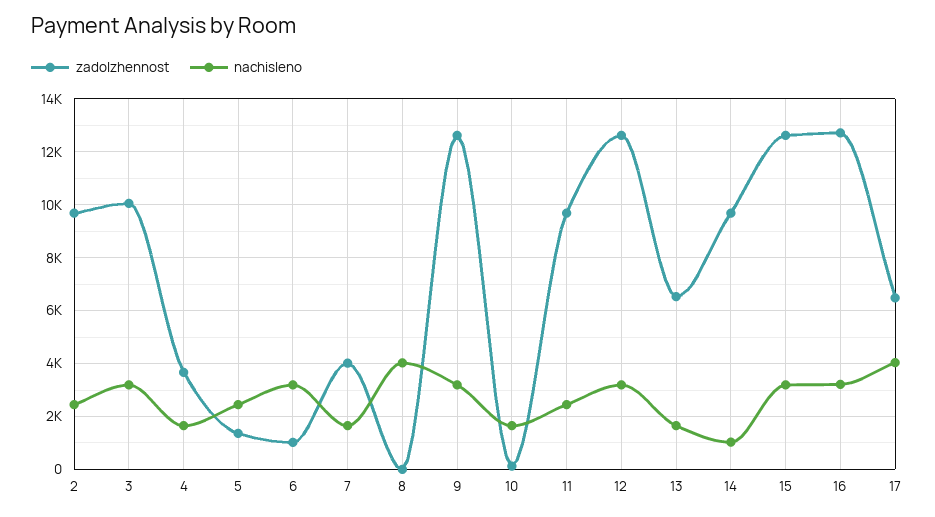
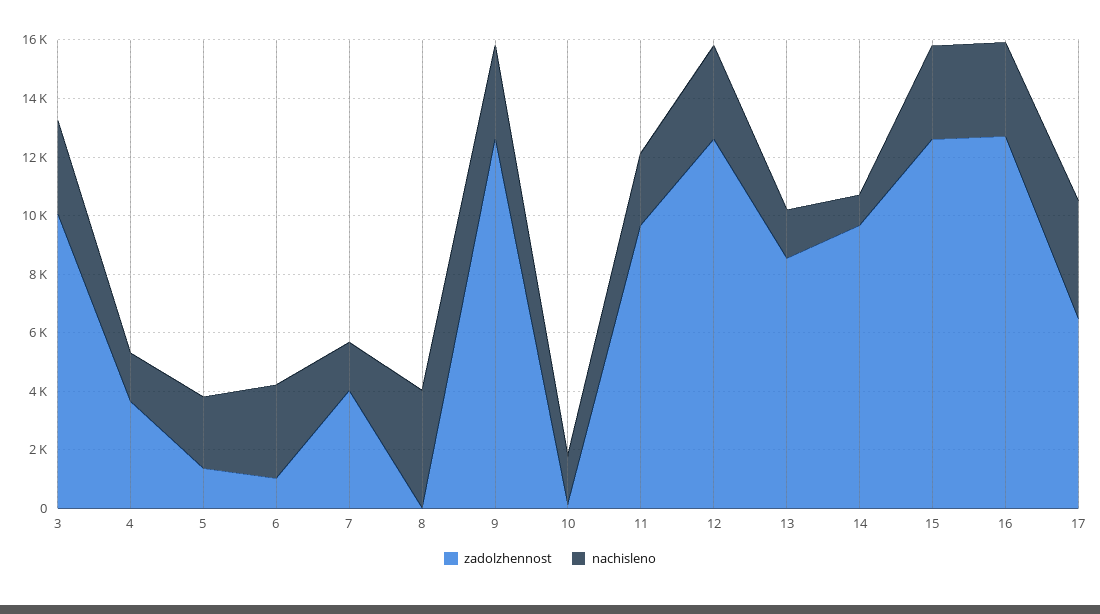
zadolzhennost, 2: 9750 -> none
nachisleno, 2: 2500 -> none
zadolzhennost, 13: 6500 -> 8500

